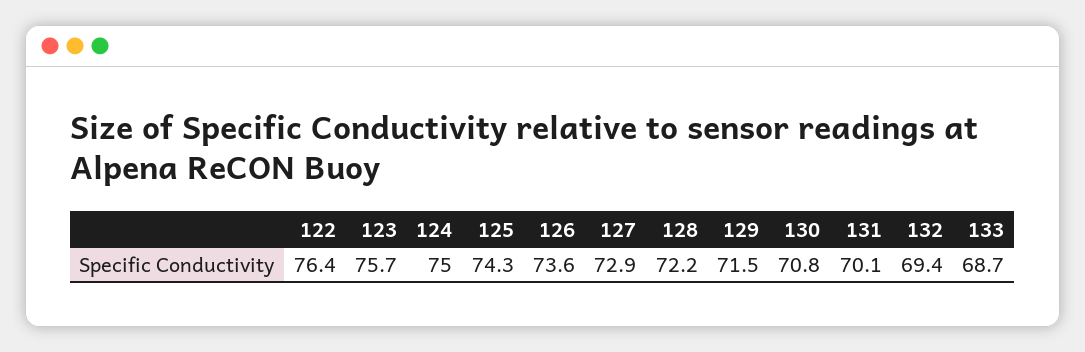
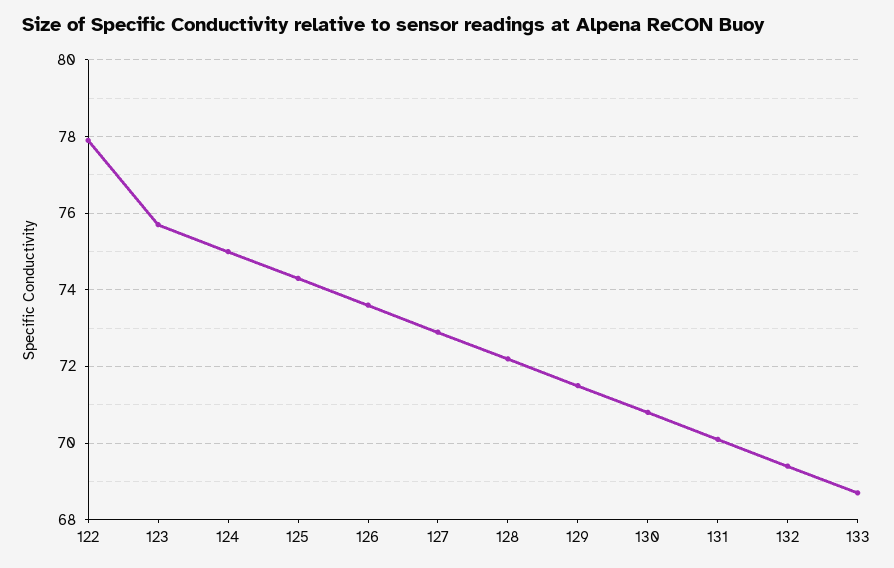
122: 76.4 -> 78

